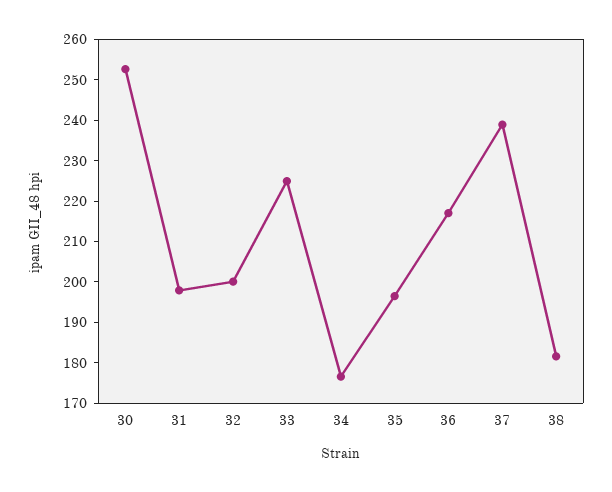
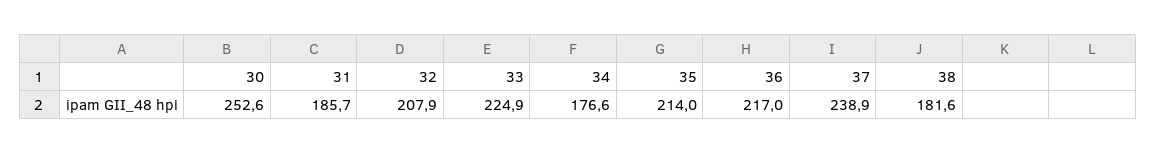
31: 198 -> 185.7
32: 200 -> 207.9
35: 196 -> 214

